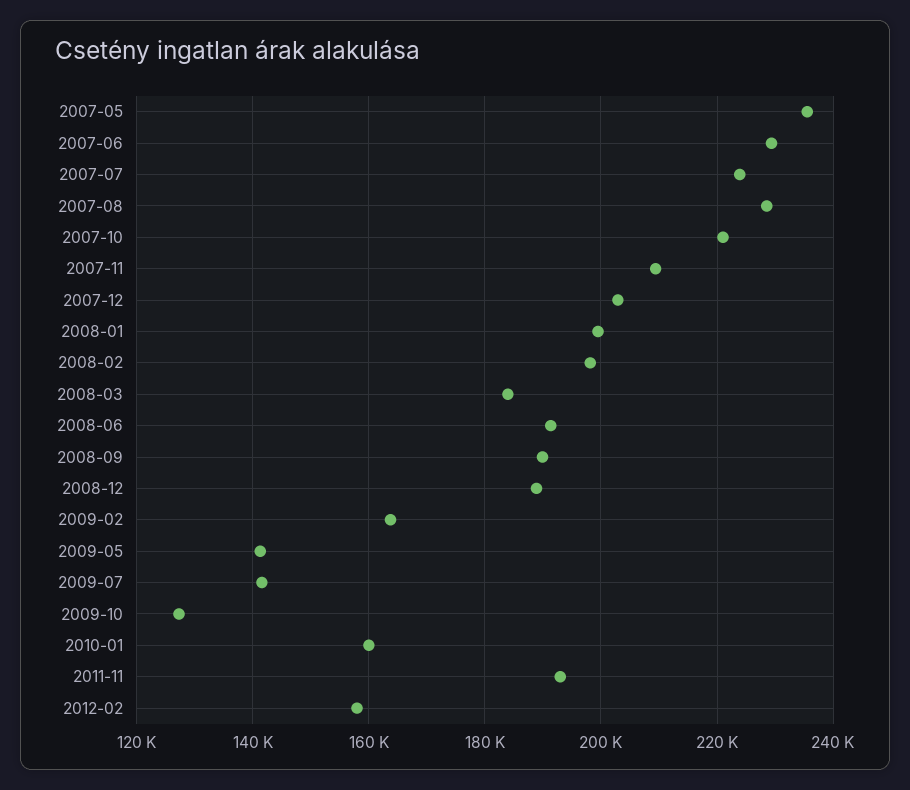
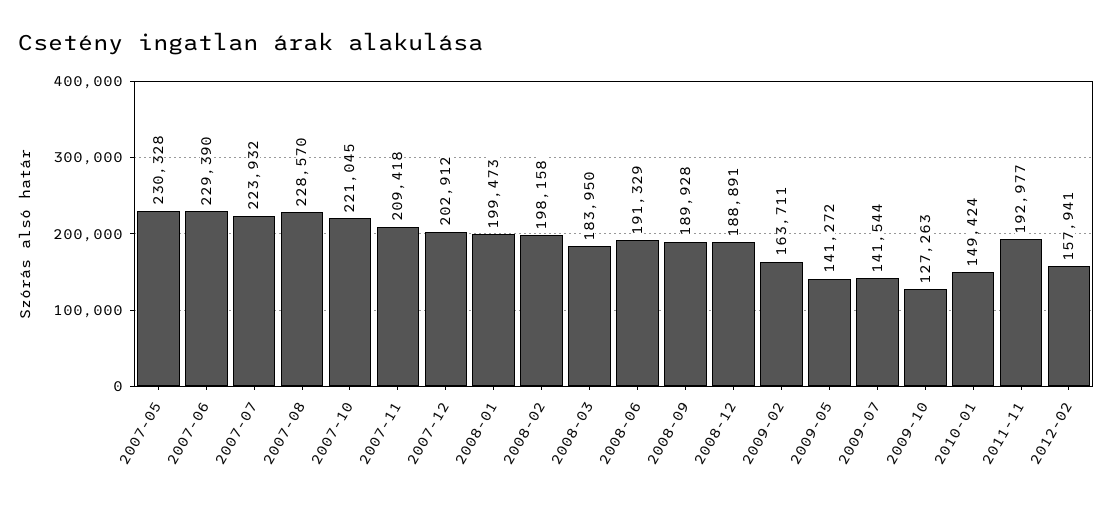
2007-05: 236000 -> 230328
2010-01: 160000 -> 149424

